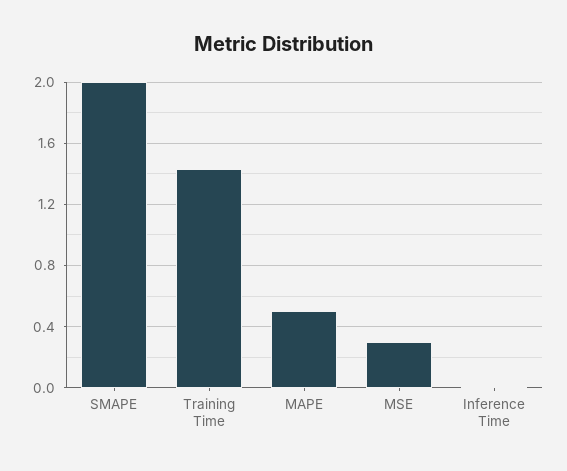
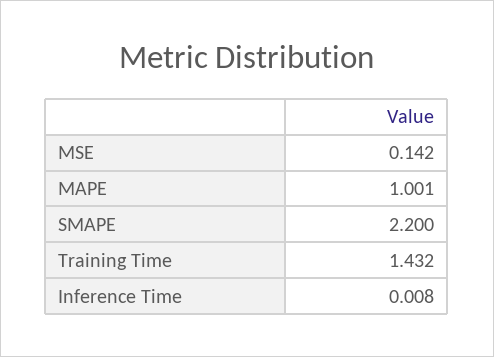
SMAPE: 2 -> 2.2
MAPE: 0.5 -> 1.001
MSE: 0.3 -> 0.142

